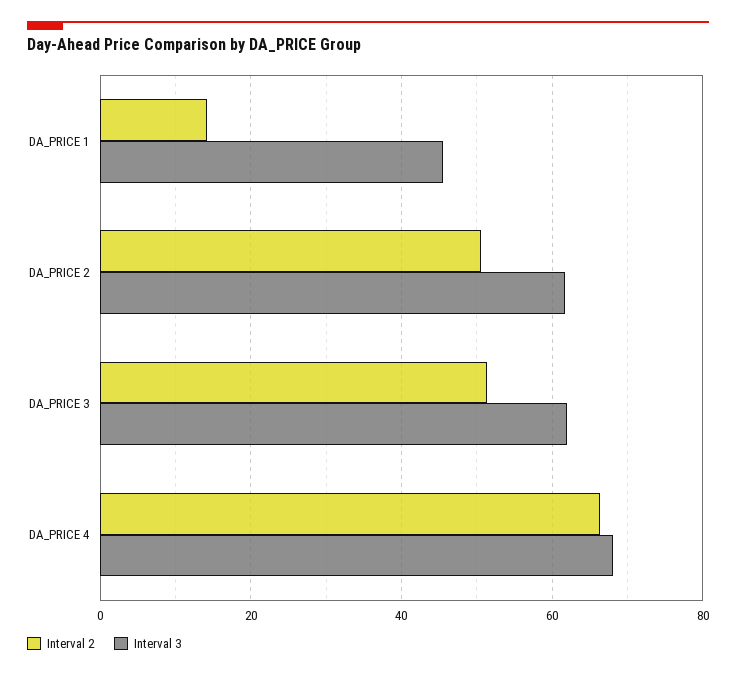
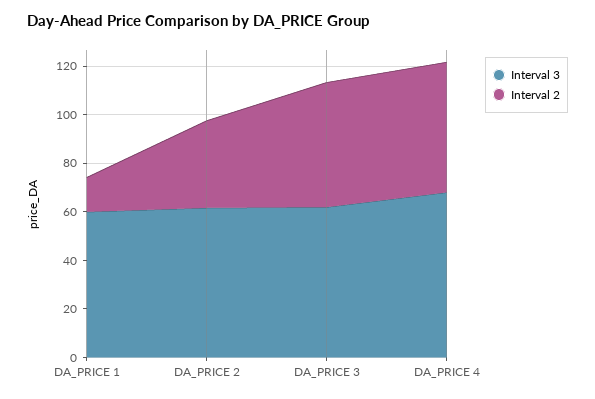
Interval 3, DA_PRICE 1: 46 -> 60
Interval 2, DA_PRICE 2: 50 -> 35
Interval 2, DA_PRICE 4: 66 -> 55

